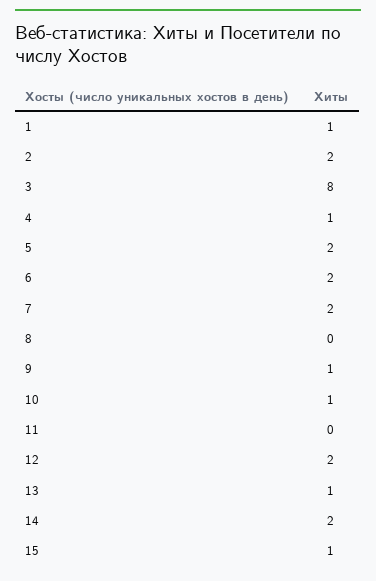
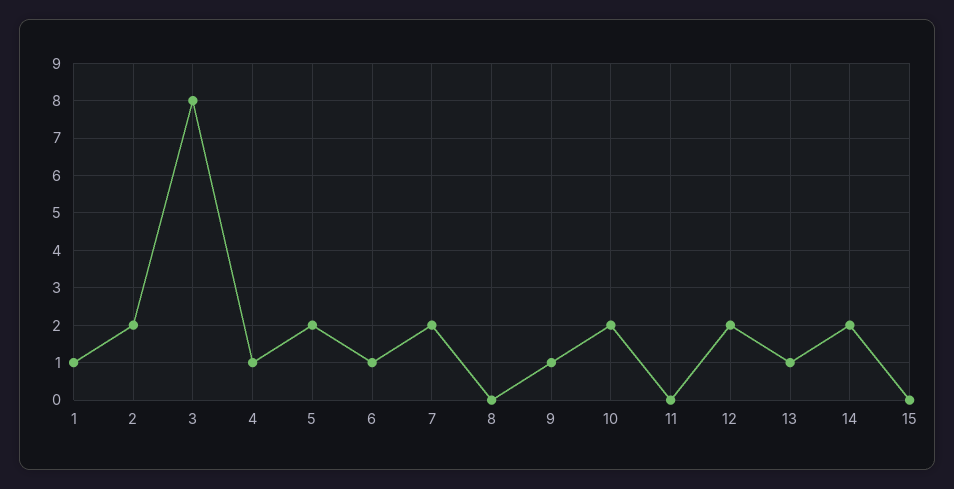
6: 2 -> 1
10: 1 -> 2
15: 1 -> 0

